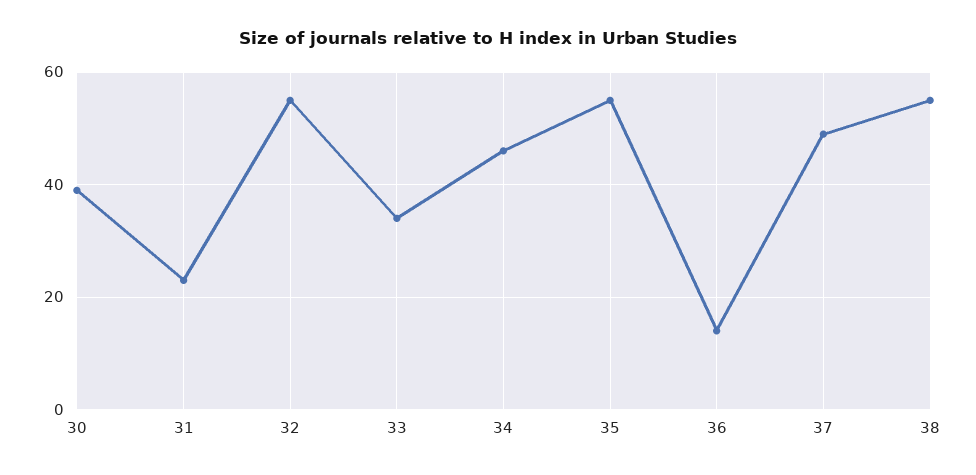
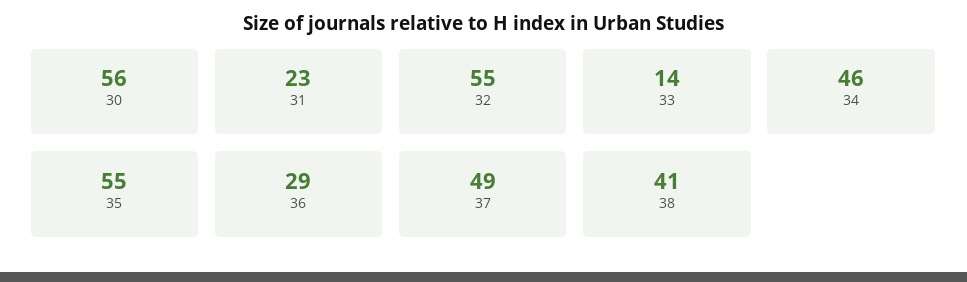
30: 40 -> 56
33: 35 -> 14
36: 15 -> 29
38: 55 -> 41

